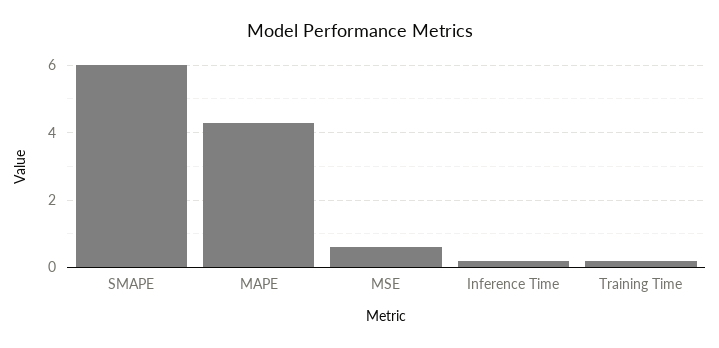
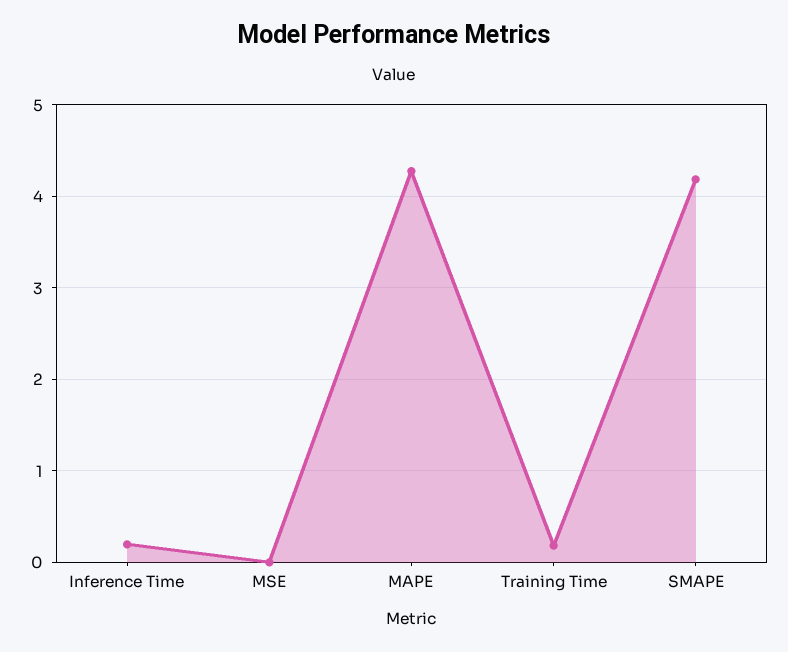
SMAPE: 6 -> 4.2
MSE: 0.6 -> 0

